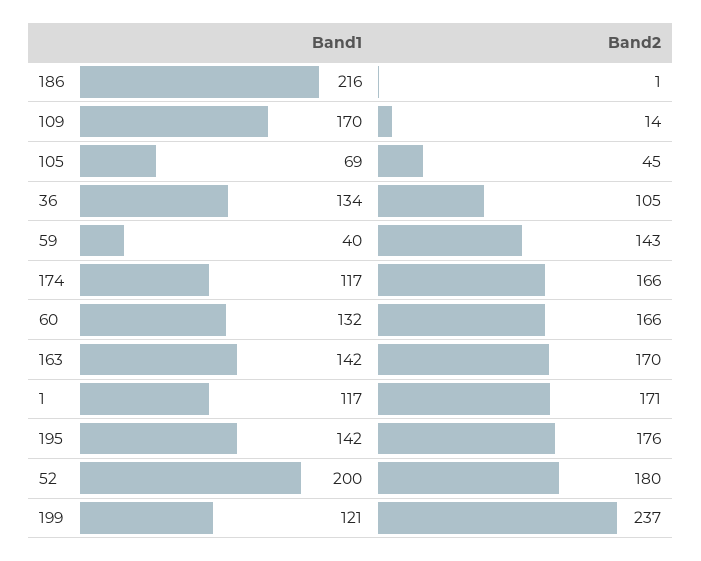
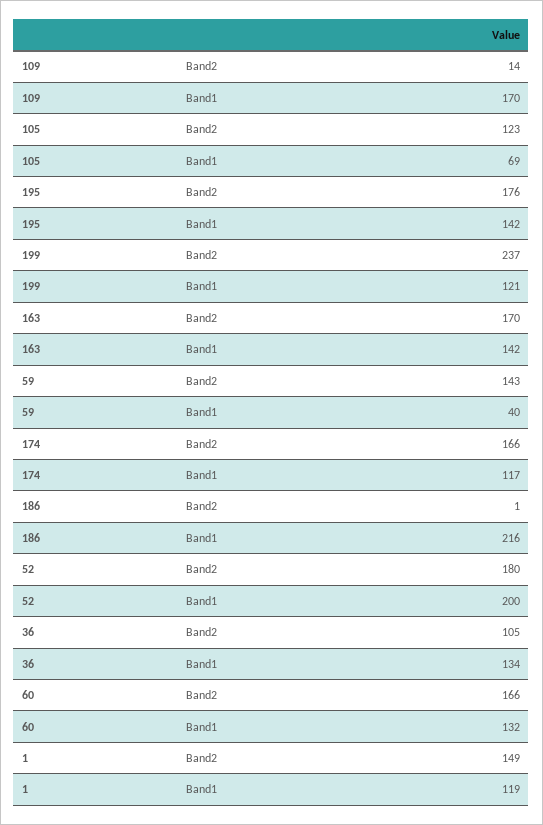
Band2, 105: 45 -> 123
Band1, 1: 117 -> 119
Band2, 1: 171 -> 149

